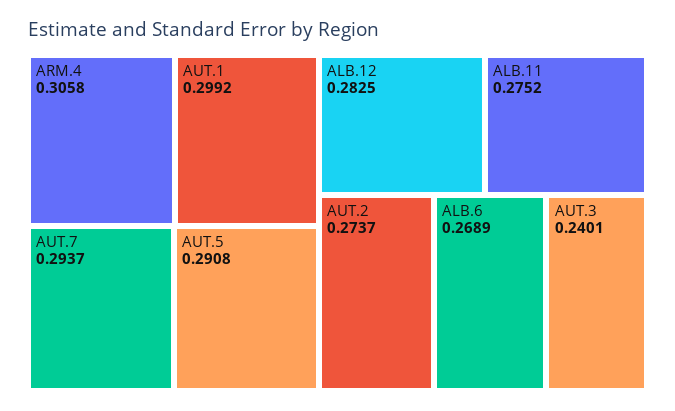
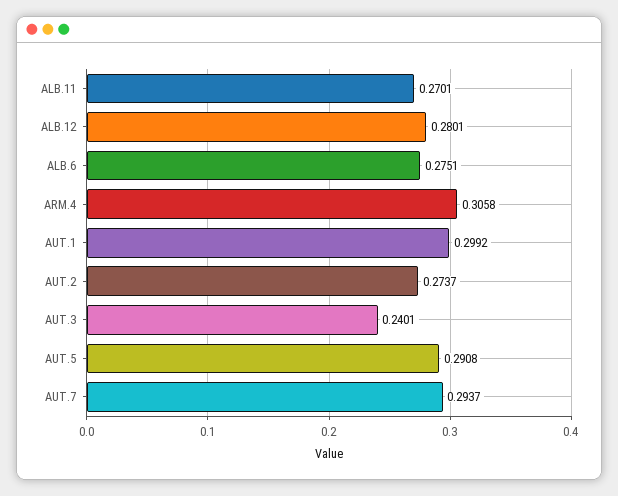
ALB.12: 0.2825 -> 0.2801
ALB.11: 0.2752 -> 0.2701
ALB.6: 0.2689 -> 0.2751

